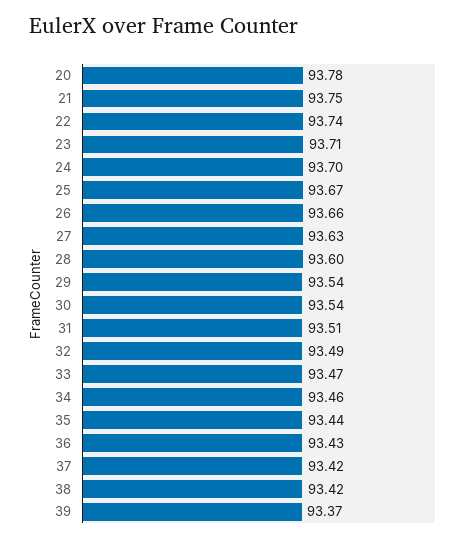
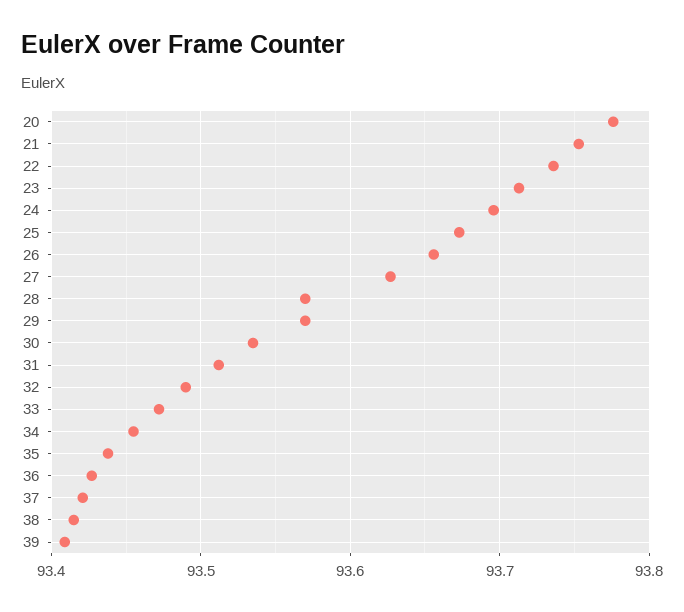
28: 93.6 -> 93.57
29: 93.54 -> 93.57
39: 93.37 -> 93.41

